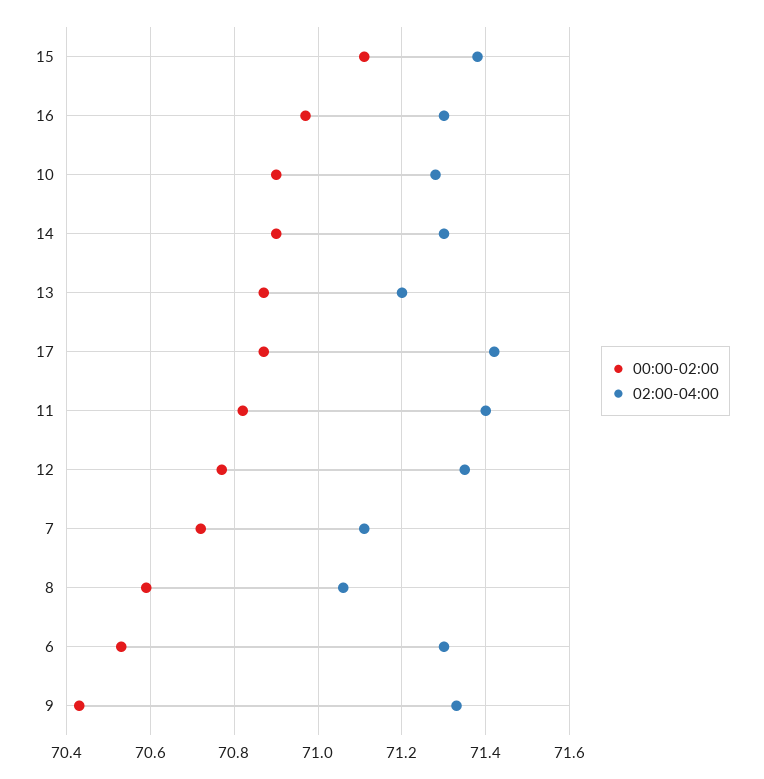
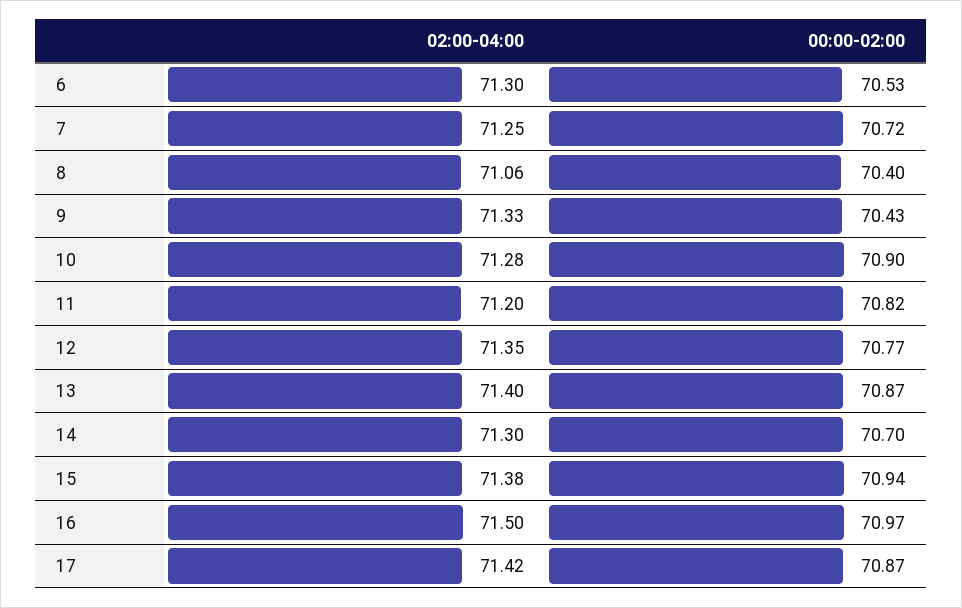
00:00-02:00, 15: 71.1 -> 70.94
02:00-04:00, 16: 71.3 -> 71.5
00:00-02:00, 14: 70.9 -> 70.7
02:00-04:00, 13: 71.2 -> 71.4
02:00-04:00, 11: 71.4 -> 71.2
02:00-04:00, 7: 71.1 -> 71.25
00:00-02:00, 8: 70.6 -> 70.4

